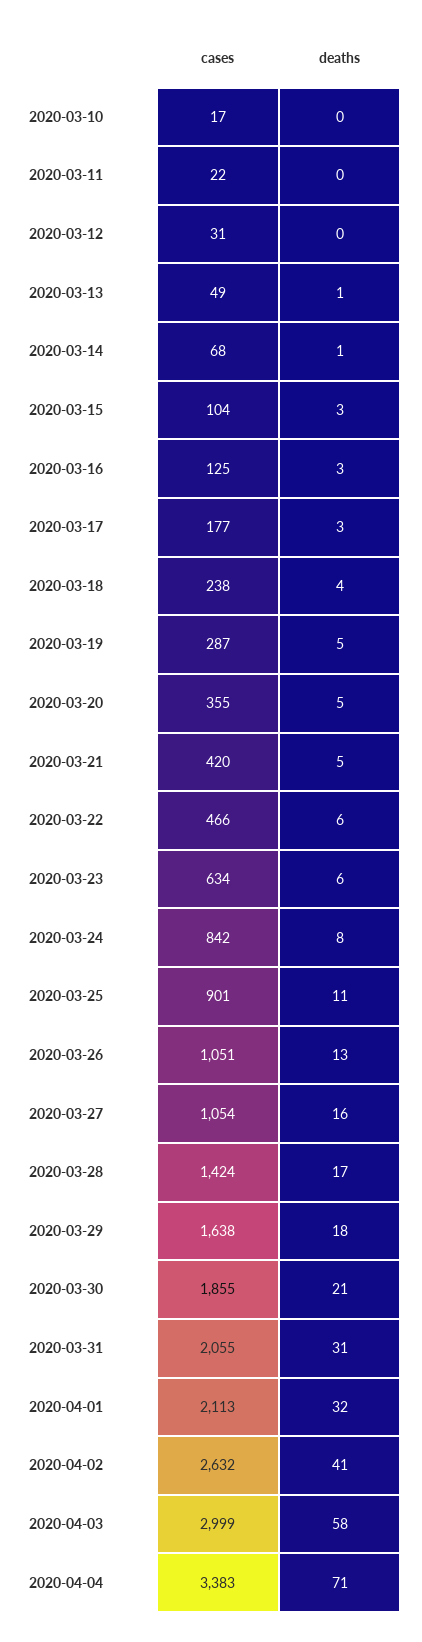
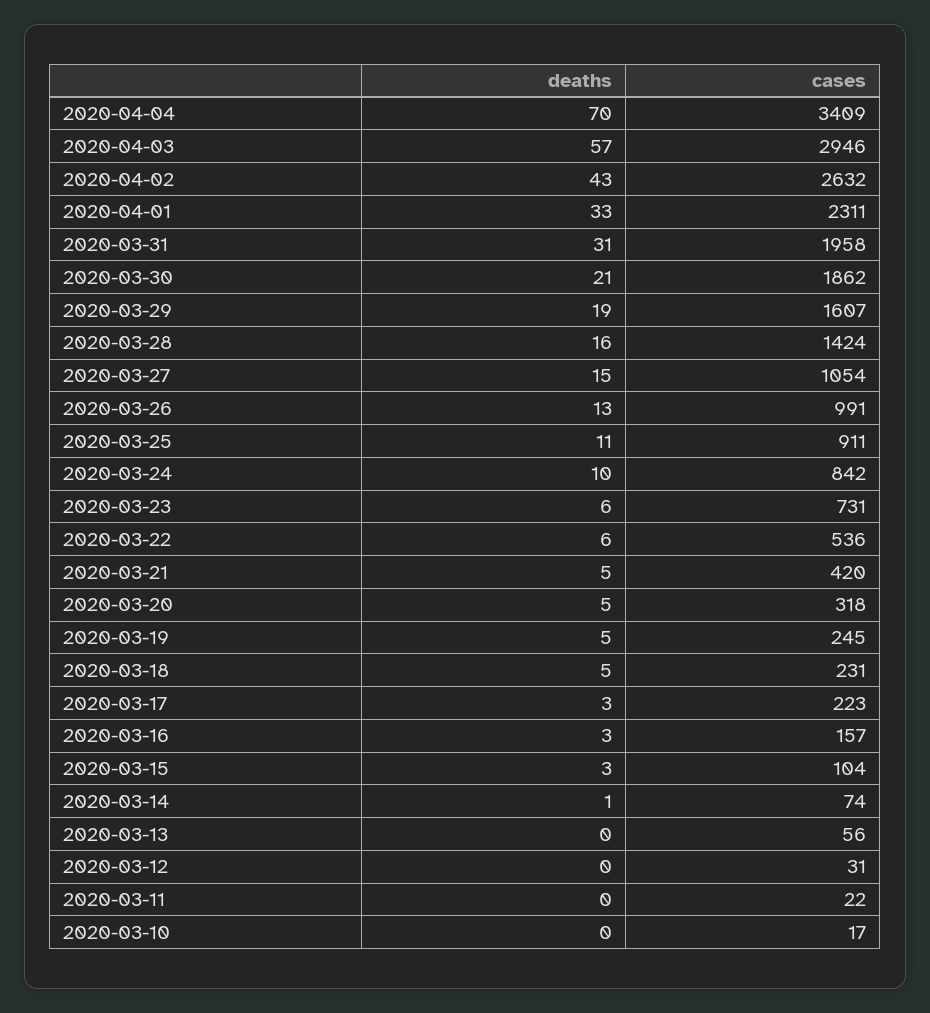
cases, 2020-03-13: 49 -> 56
deaths, 2020-03-13: 1 -> 0
cases, 2020-03-14: 68 -> 74
cases, 2020-03-16: 125 -> 157
cases, 2020-03-17: 177 -> 223
cases, 2020-03-18: 238 -> 231
deaths, 2020-03-18: 4 -> 5
cases, 2020-03-19: 287 -> 245
cases, 2020-03-20: 355 -> 318
cases, 2020-03-22: 466 -> 536
cases, 2020-03-23: 634 -> 731
deaths, 2020-03-24: 8 -> 10
cases, 2020-03-25: 901 -> 911
cases, 2020-03-26: 1051 -> 991
deaths, 2020-03-27: 16 -> 15
deaths, 2020-03-28: 17 -> 16
cases, 2020-03-29: 1638 -> 1607
deaths, 2020-03-29: 18 -> 19
cases, 2020-03-30: 1855 -> 1862
cases, 2020-03-31: 2055 -> 1958
cases, 2020-04-01: 2113 -> 2311
deaths, 2020-04-01: 32 -> 33
deaths, 2020-04-02: 41 -> 43
cases, 2020-04-03: 2999 -> 2946
deaths, 2020-04-03: 58 -> 57
cases, 2020-04-04: 3383 -> 3409
deaths, 2020-04-04: 71 -> 70

